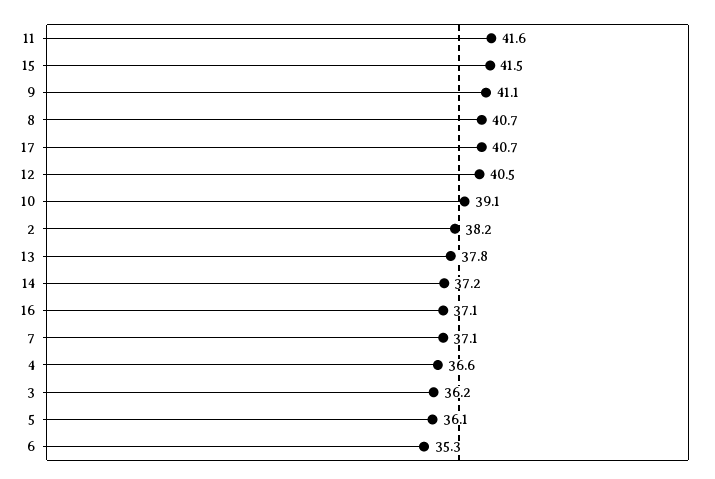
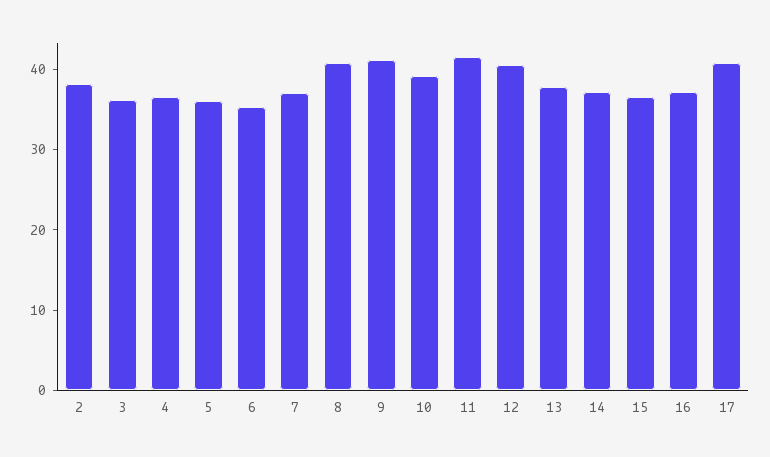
15: 41.5 -> 36

